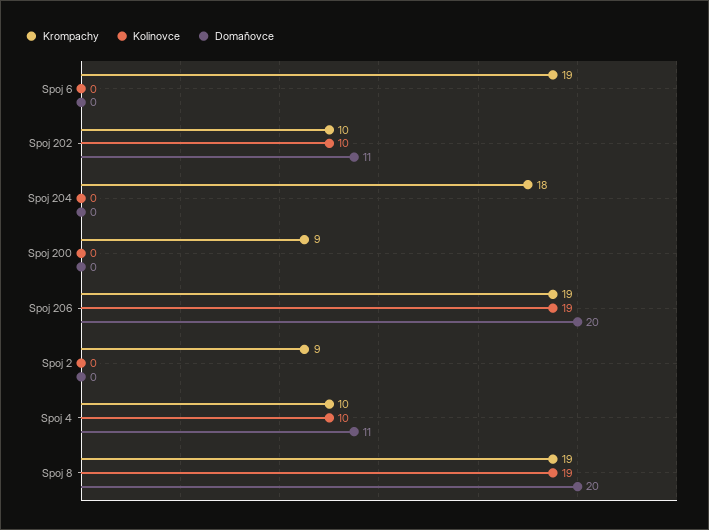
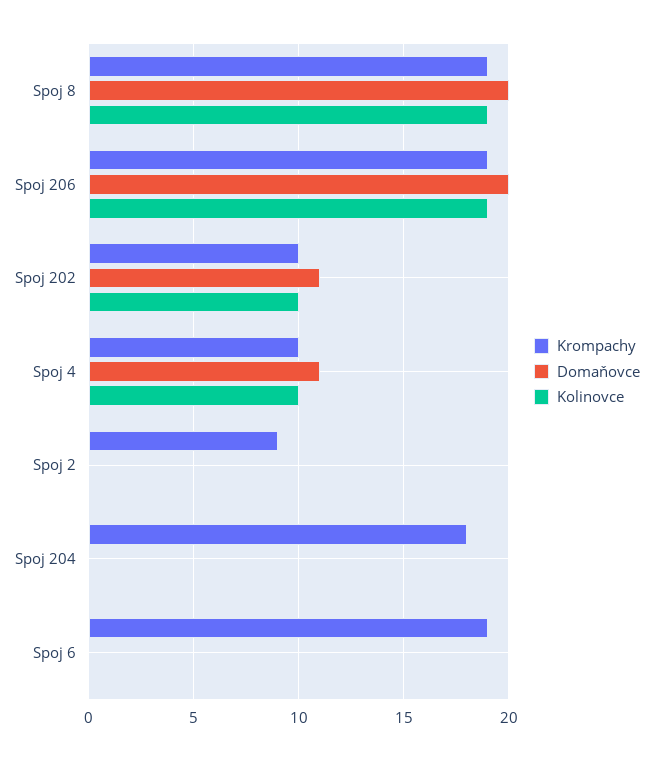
Krompachy, Spoj 200: 9 -> none
Kolinovce, Spoj 200: 0 -> none
Domaňovce, Spoj 200: 0 -> none

